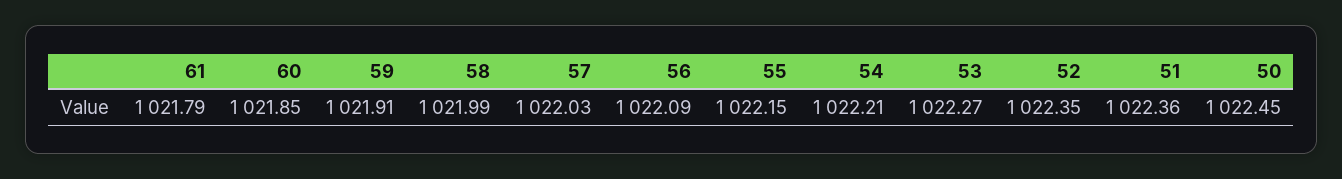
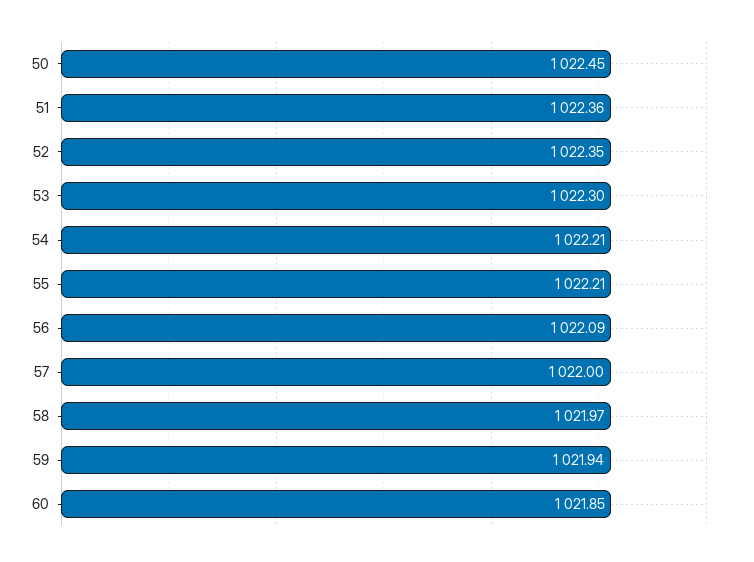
61: 1021.79 -> none
59: 1021.91 -> 1021.94
58: 1021.99 -> 1021.97
57: 1022.03 -> 1022
55: 1022.15 -> 1022.21
53: 1022.27 -> 1022.3

